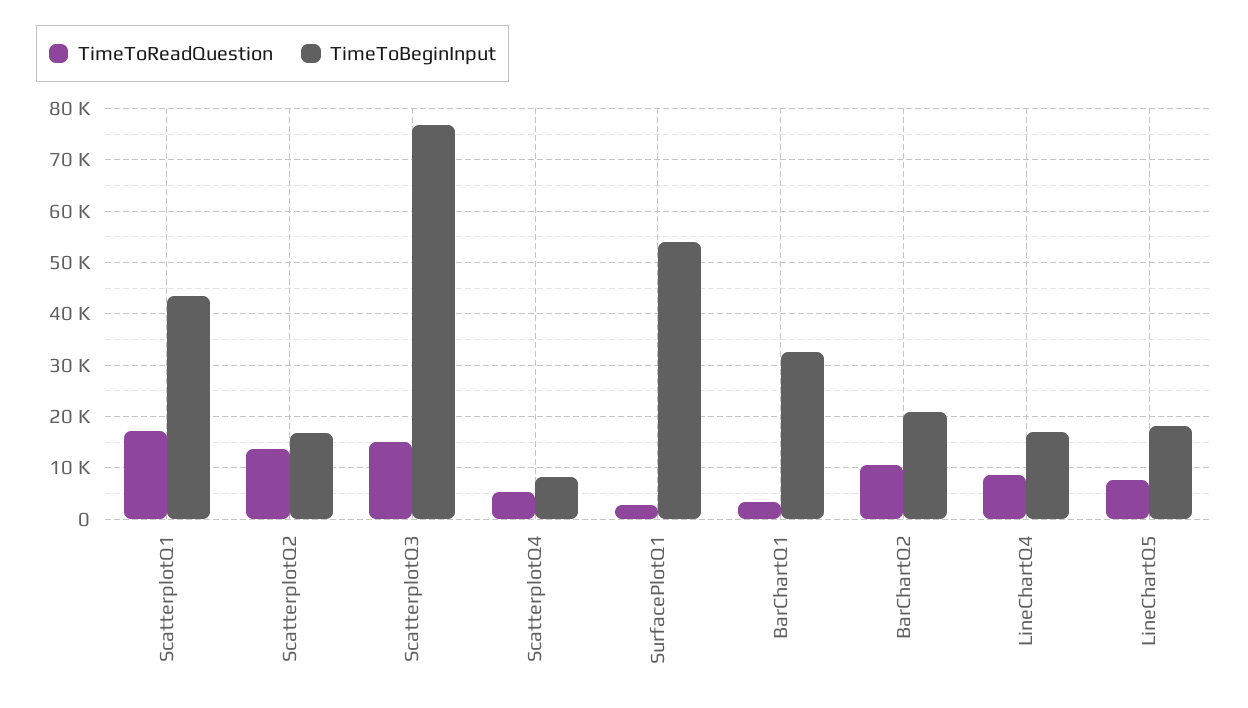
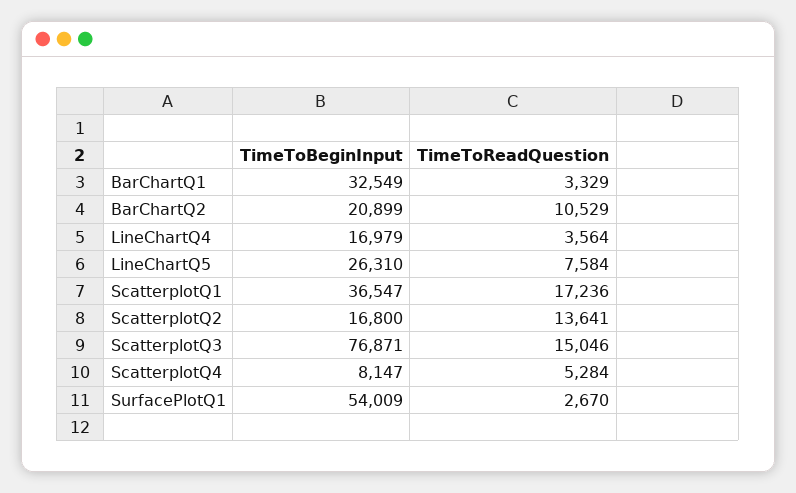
TimeToBeginInput, ScatterplotQ1: 44000 -> 36547
TimeToReadQuestion, LineChartQ4: 8000 -> 3564
TimeToBeginInput, LineChartQ5: 18000 -> 26310

